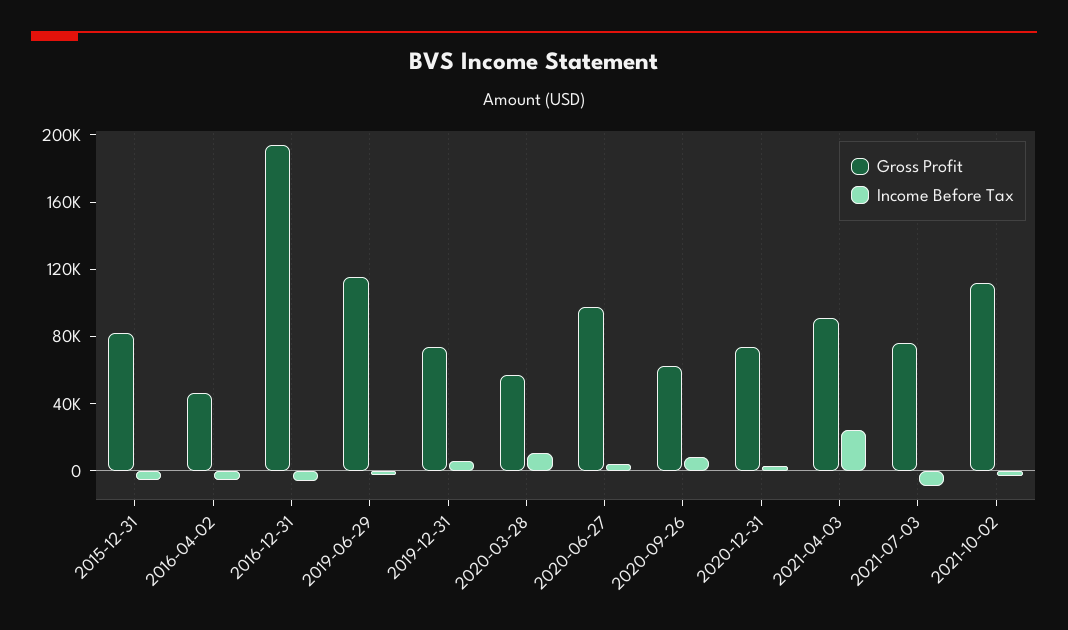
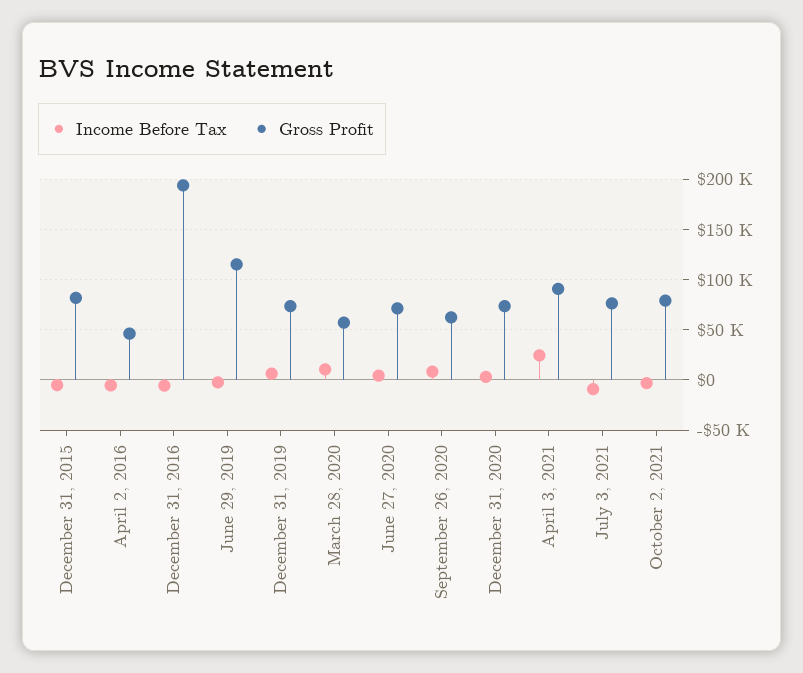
Gross Profit, 2020-06-27: 100000 -> 70000
Gross Profit, 2021-10-02: 110000 -> 80000

